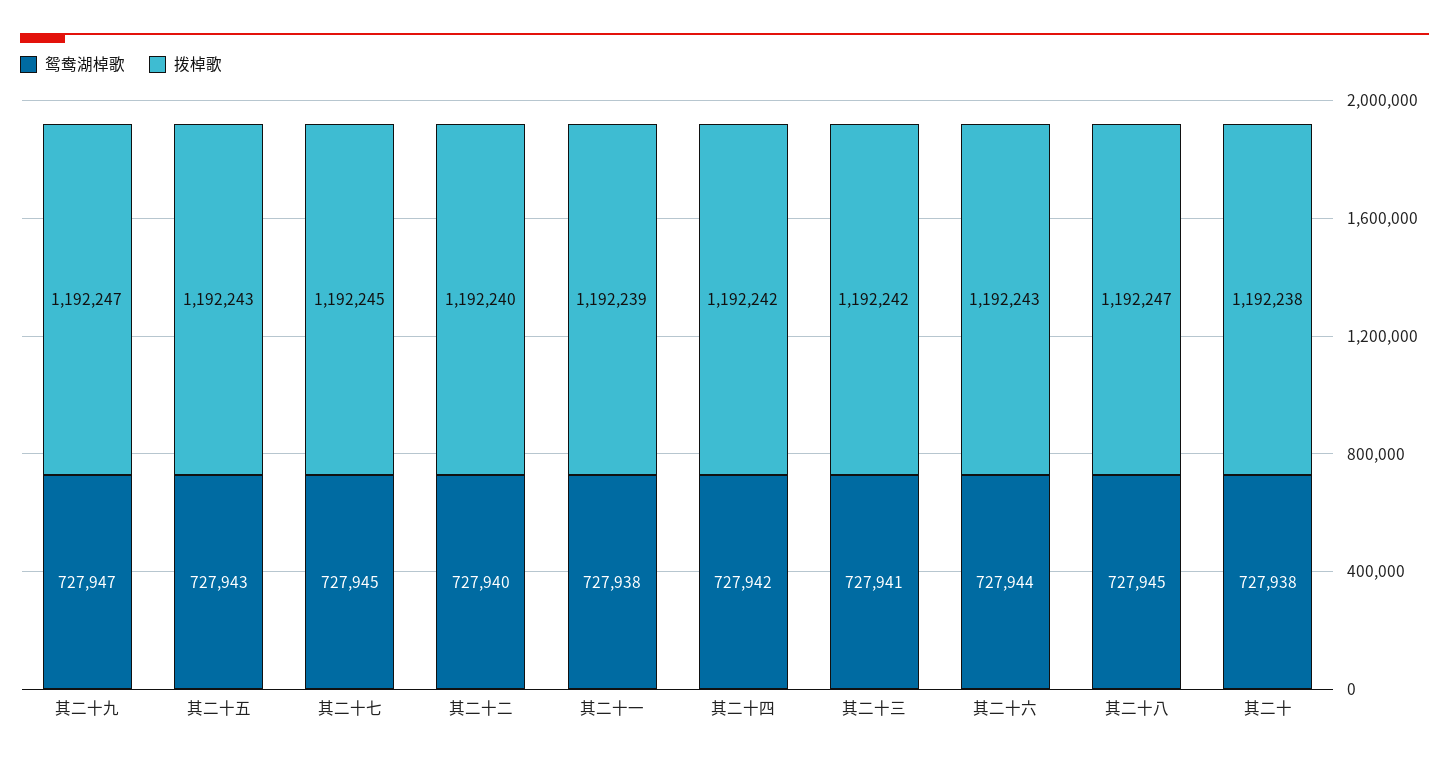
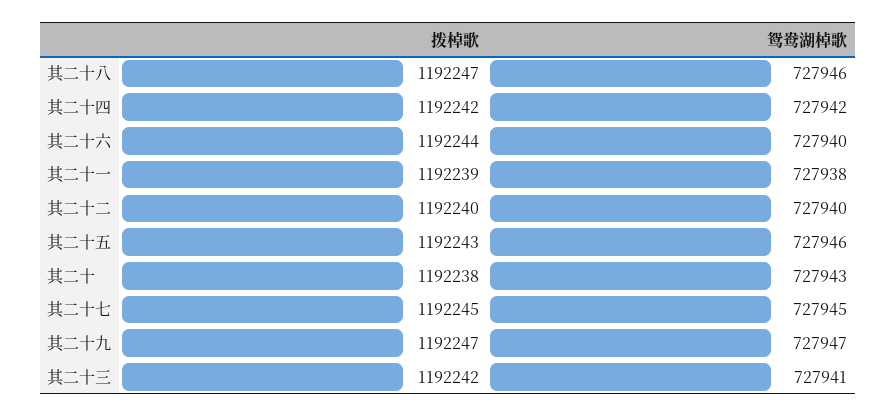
鸳鸯湖棹歌, 其二十五: 727943 -> 727946
鸳鸯湖棹歌, 其二十六: 727944 -> 727940
拨棹歌, 其二十六: 1192243 -> 1192244
鸳鸯湖棹歌, 其二十八: 727945 -> 727946
鸳鸯湖棹歌, 其二十: 727938 -> 727943

